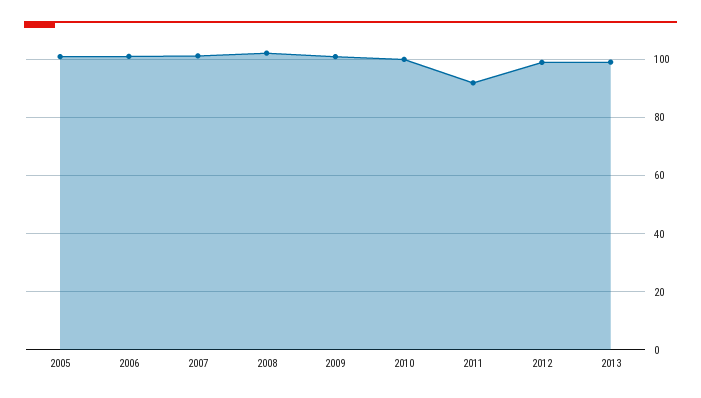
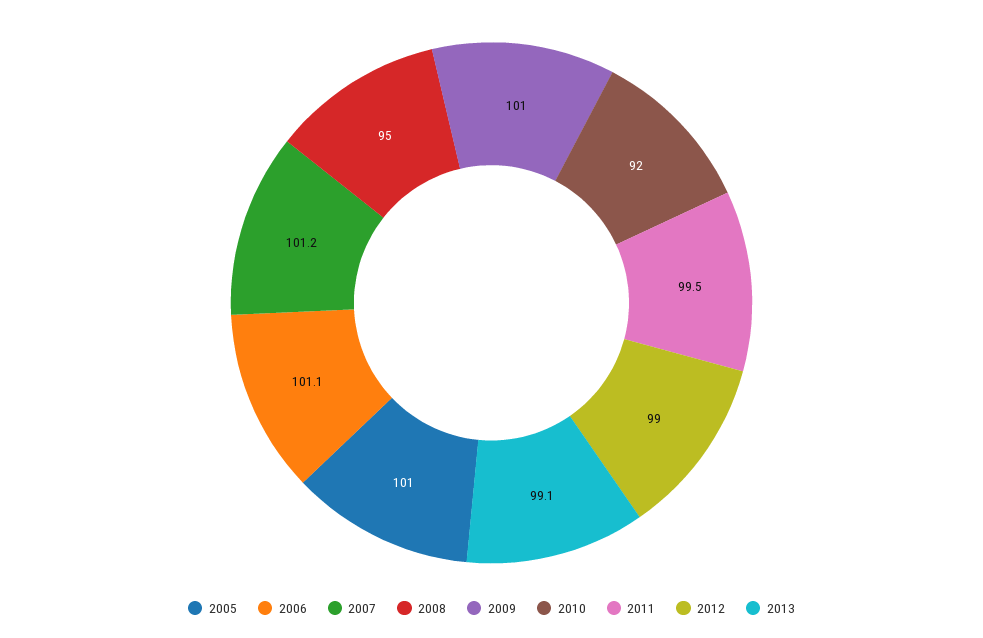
2008: 102.5 -> 95
2010: 100 -> 92
2011: 92.5 -> 99.5

